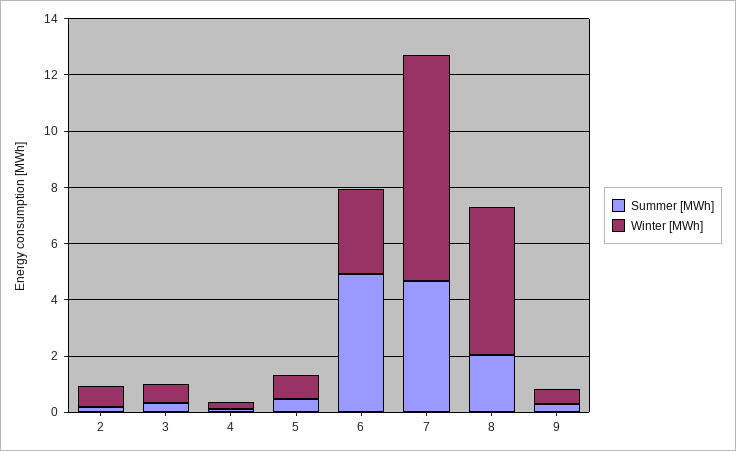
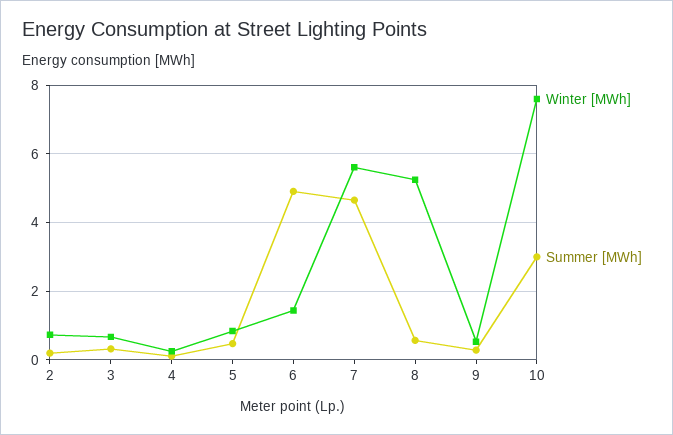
Winter [MWh], 6: 3 -> 1.4
Winter [MWh], 7: 8 -> 5.6
Summer [MWh], 8: 2 -> 0.6
Winter [MWh], 10: none -> 7.6
Summer [MWh], 10: none -> 3

